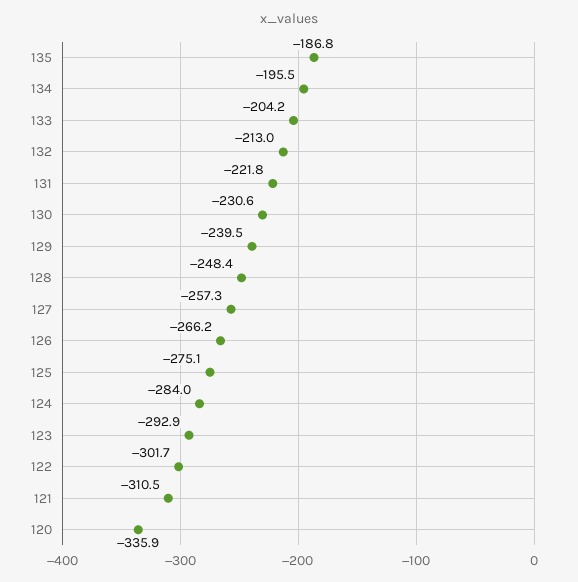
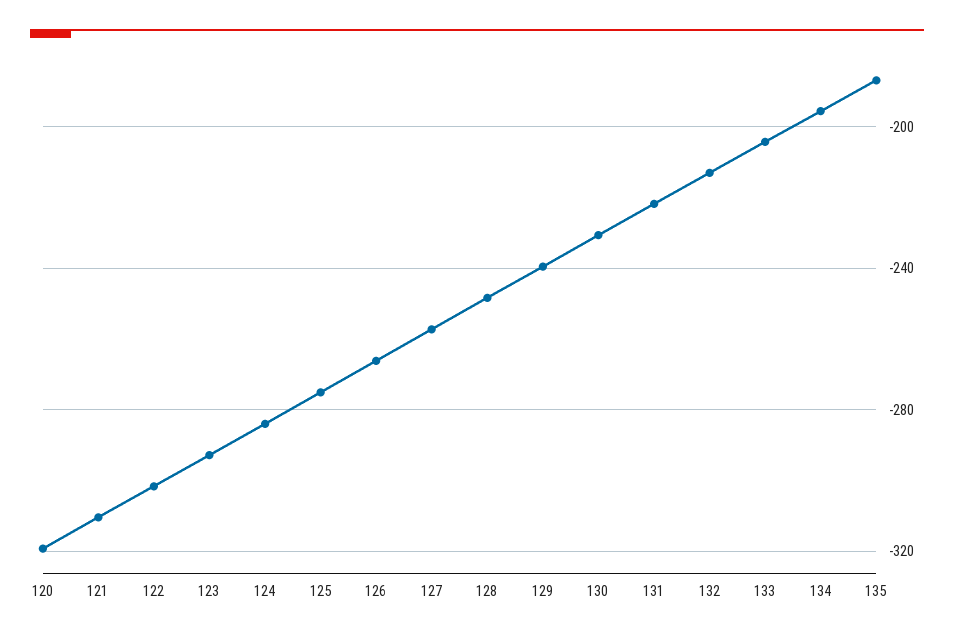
120: -335.9 -> -320

